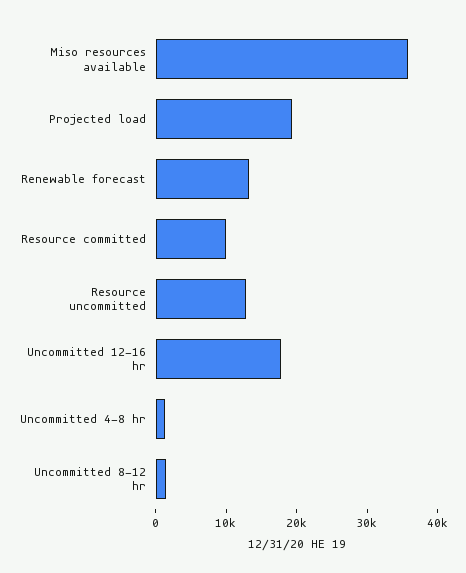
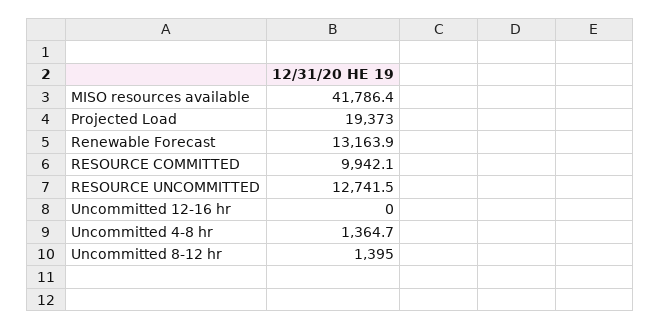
Miso resources available: 36000 -> 41786.4
Uncommitted 12-16 hr: 18000 -> 0

